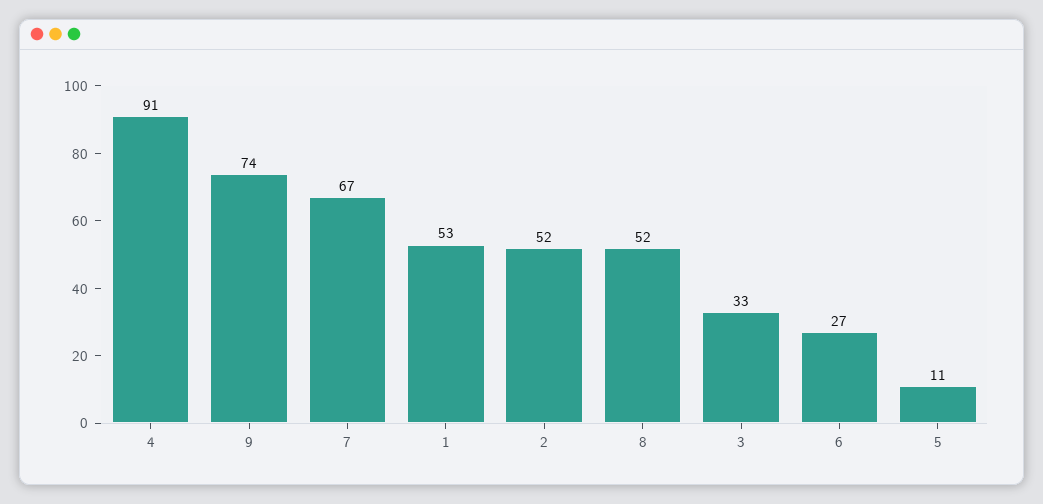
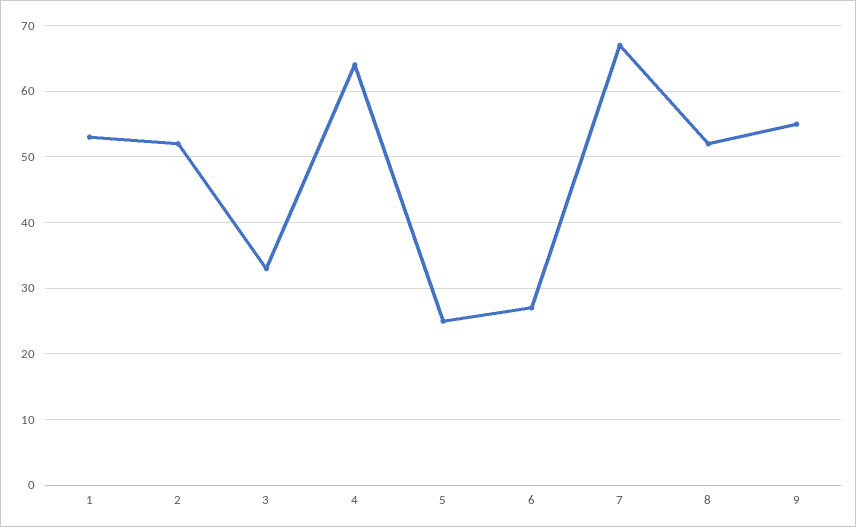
4: 91 -> 64
9: 74 -> 55
5: 11 -> 25

